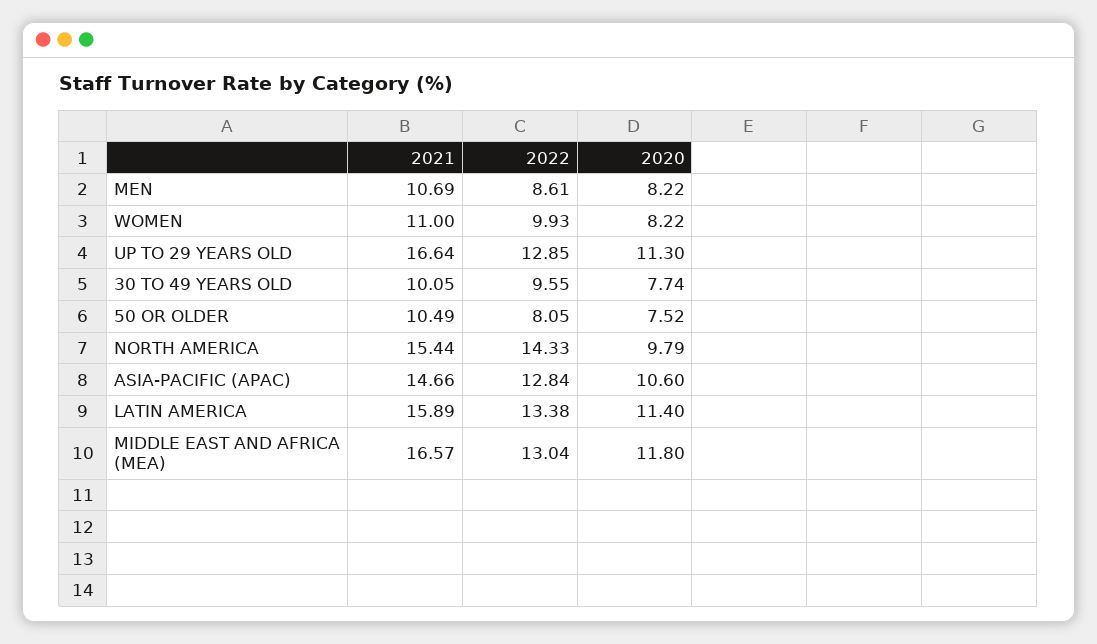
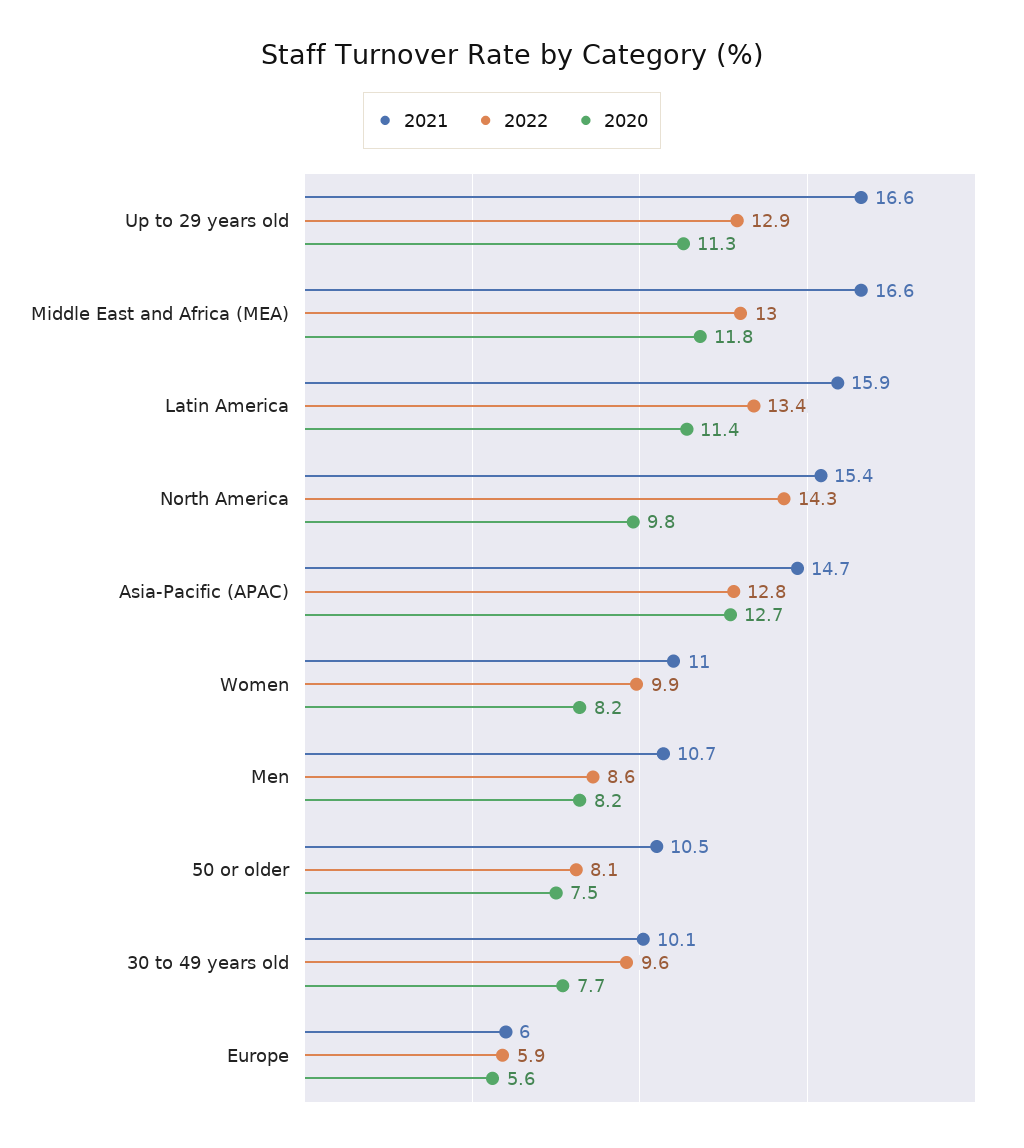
2020, ASIA-PACIFIC (APAC): 10.6 -> 12.7
2021, Europe: none -> 6
2022, Europe: none -> 5.9
2020, Europe: none -> 5.6

